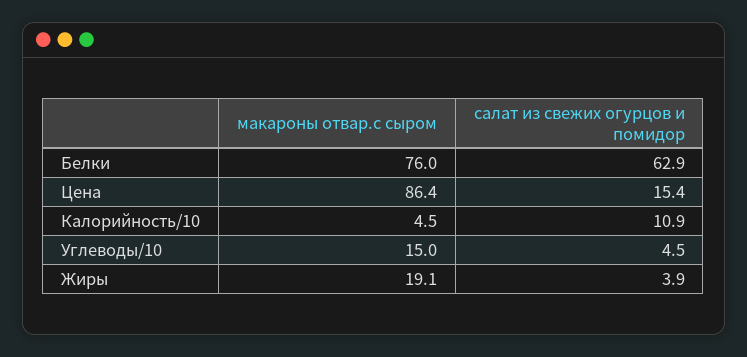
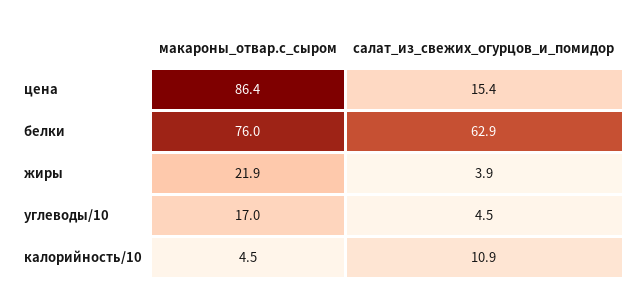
макароны отвар.с сыром, Углеводы/10: 15 -> 17
макароны отвар.с сыром, Жиры: 19.1 -> 21.9

